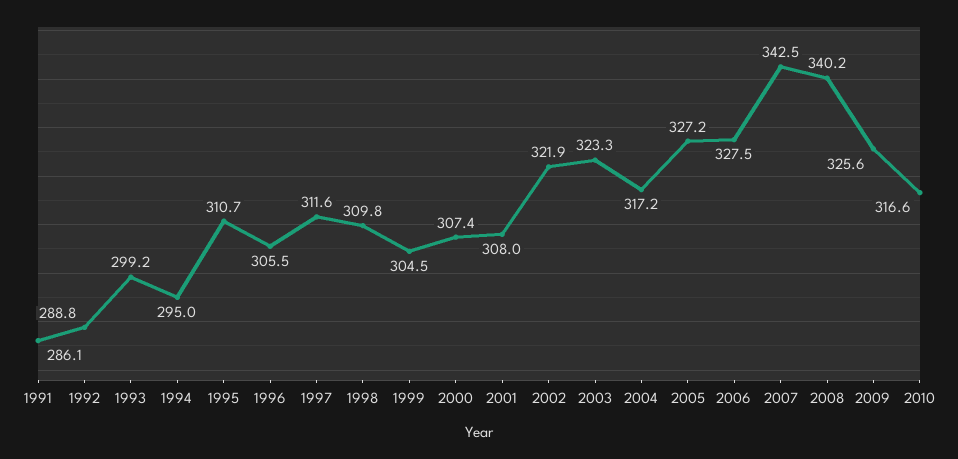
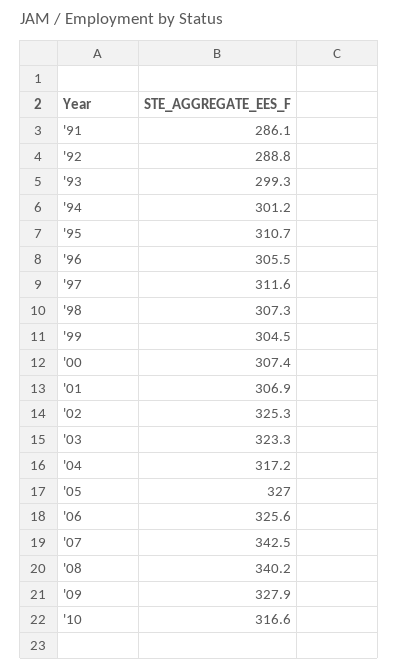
1993: 299.2 -> 299.3
1994: 295 -> 301.2
1998: 309.8 -> 307.3
2001: 308 -> 306.9
2002: 321.9 -> 325.3
2005: 327.2 -> 327
2006: 327.5 -> 325.6
2009: 325.6 -> 327.9

